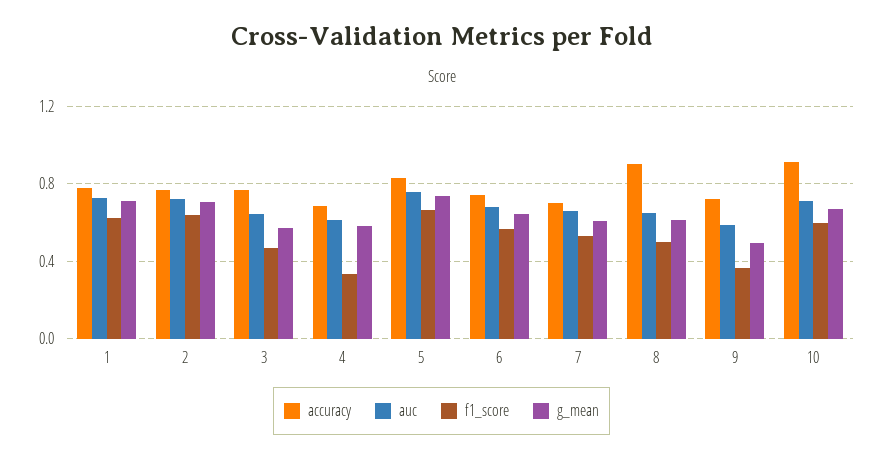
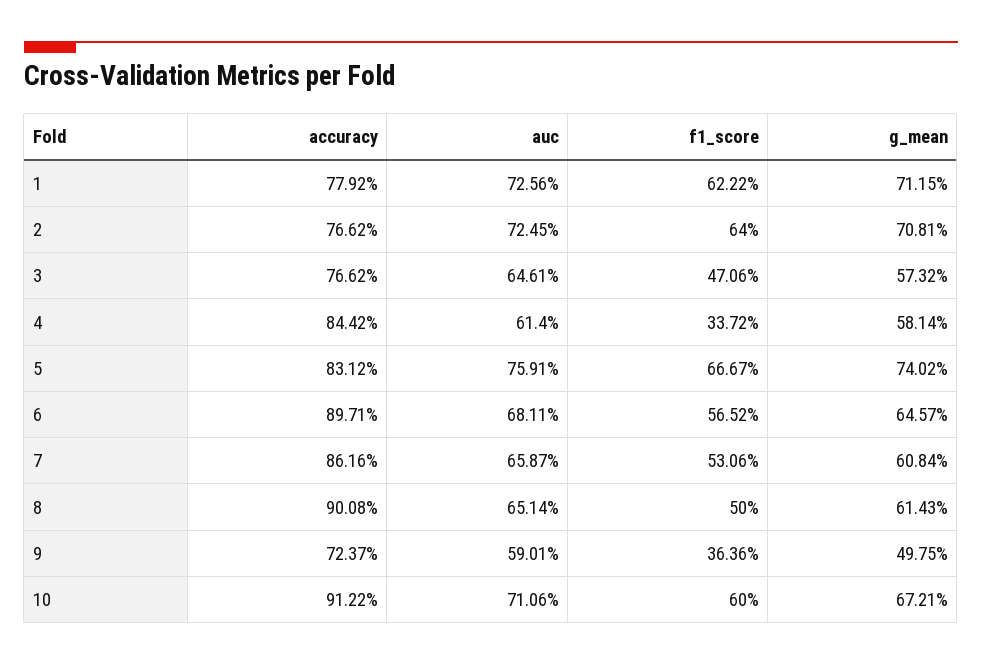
accuracy, 4: 0.7 -> 0.8442
accuracy, 6: 0.75 -> 0.8971
accuracy, 7: 0.7 -> 0.8616

